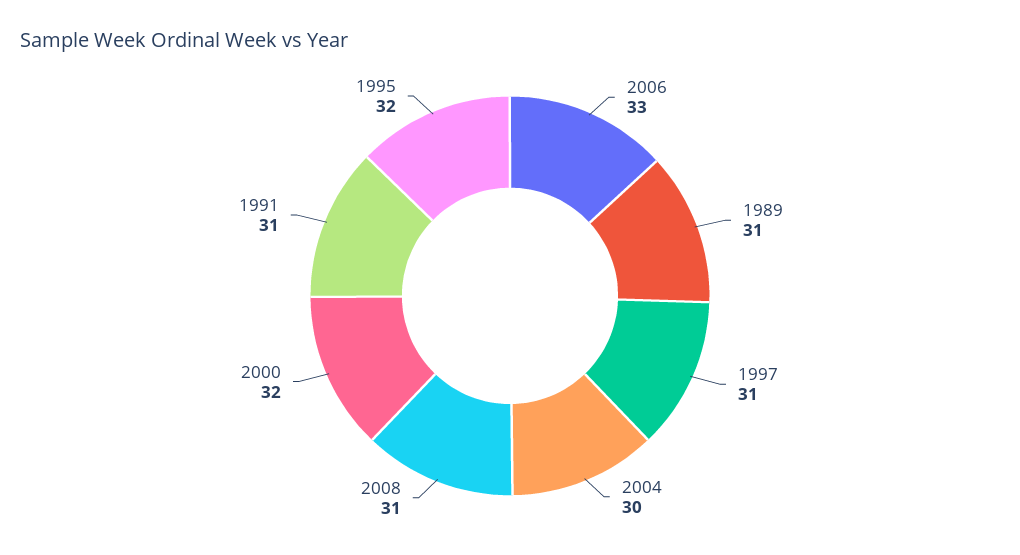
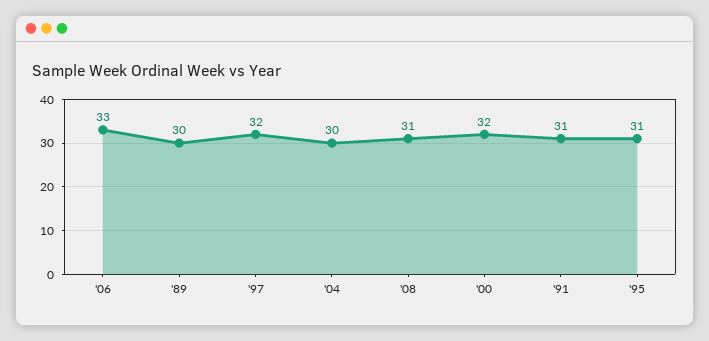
1989: 31 -> 30
1997: 31 -> 32
1995: 32 -> 31

